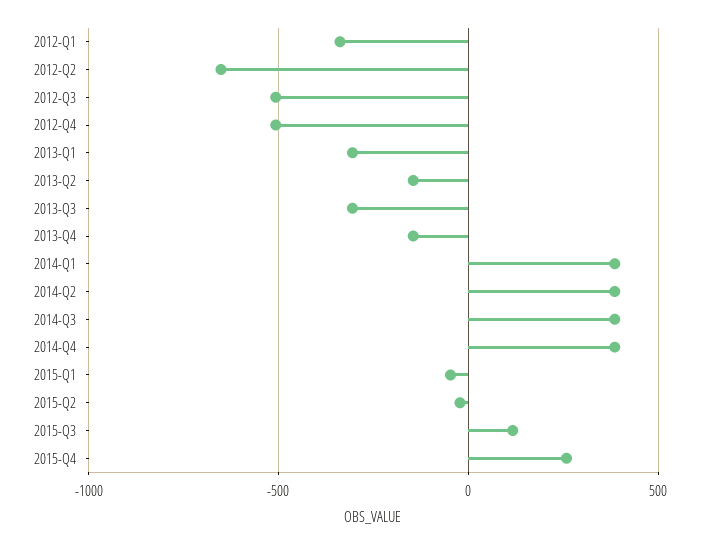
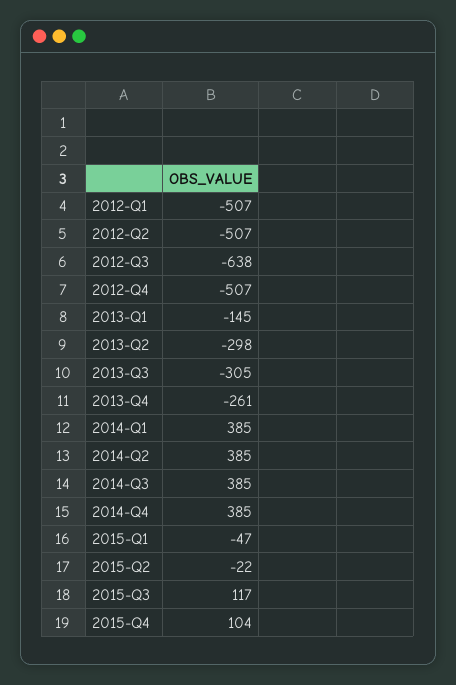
2012-Q1: -350 -> -507
2012-Q2: -650 -> -507
2012-Q3: -500 -> -638
2013-Q1: -300 -> -145
2013-Q2: -150 -> -298
2013-Q4: -150 -> -261
2015-Q4: 250 -> 104

